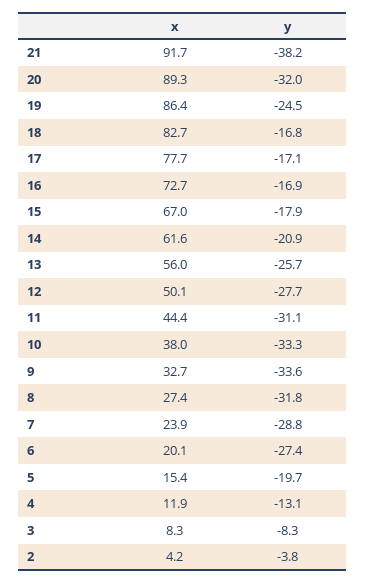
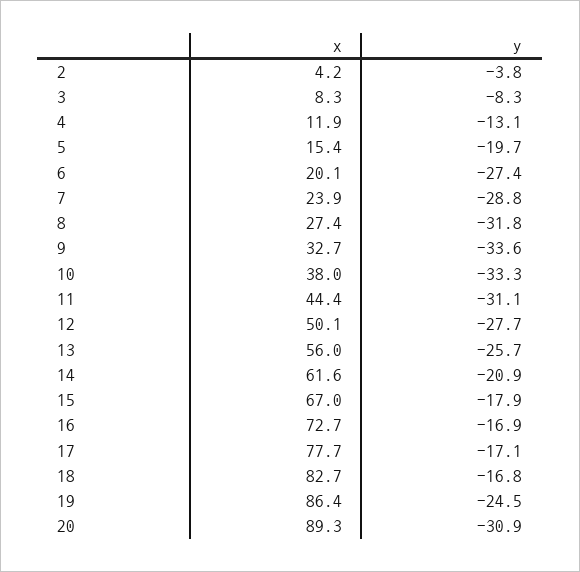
x, 21: 91.7 -> none
y, 21: -38.2 -> none
y, 20: -32 -> -30.9

